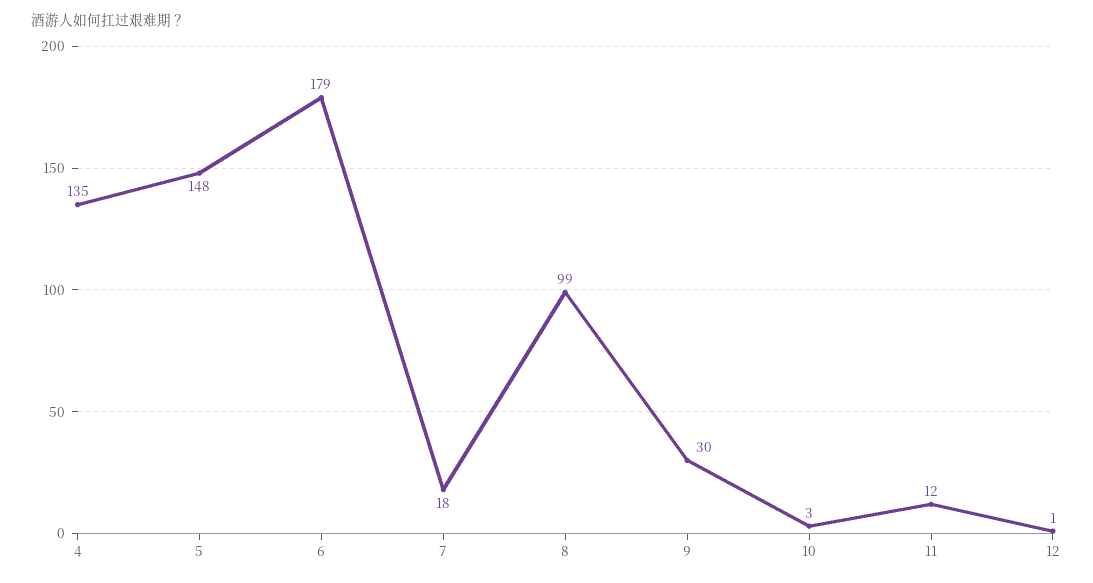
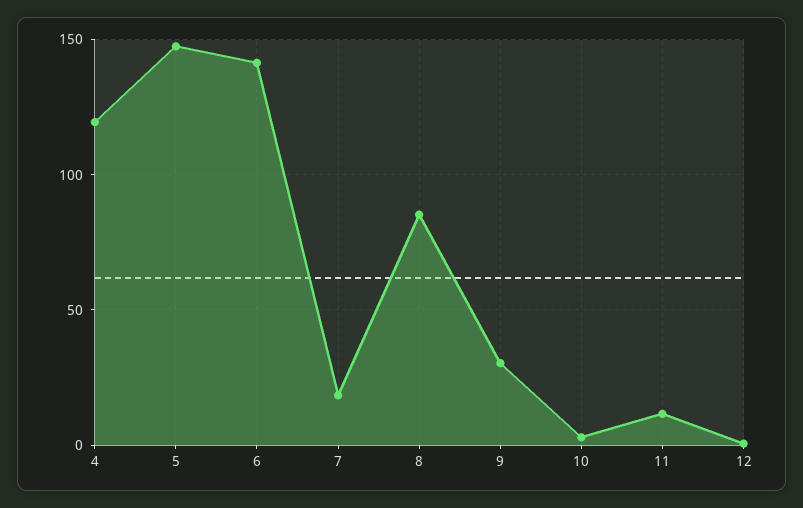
4: 135 -> 120
6: 179 -> 140
8: 99 -> 85

